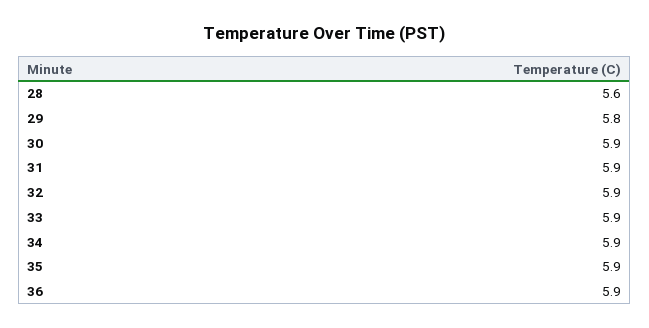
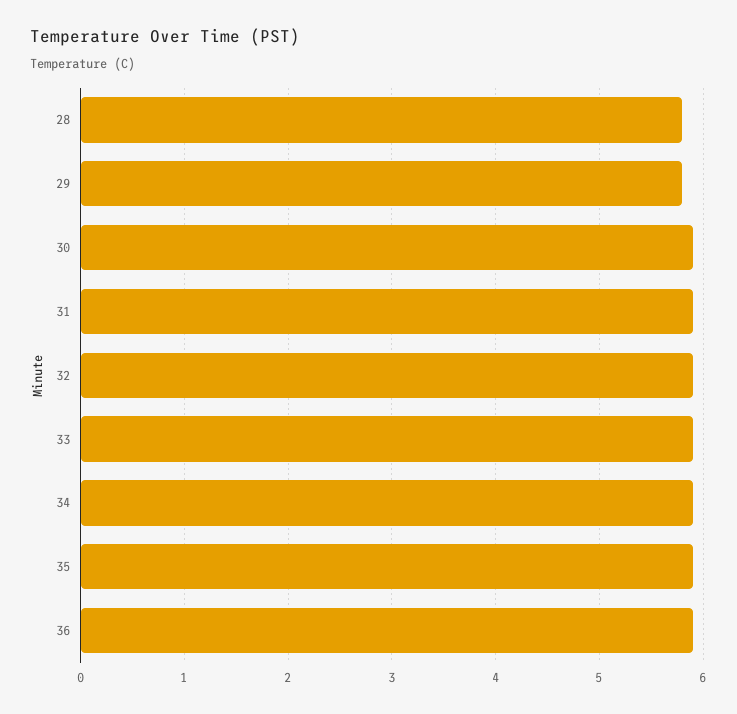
28: 5.6 -> 5.8

